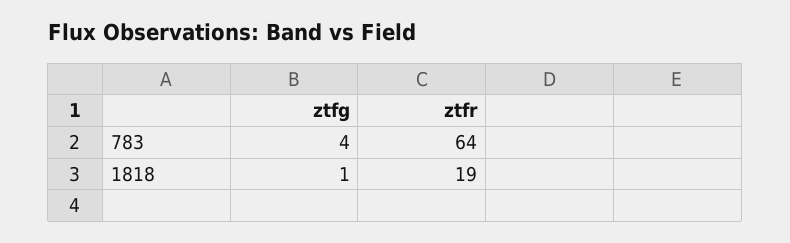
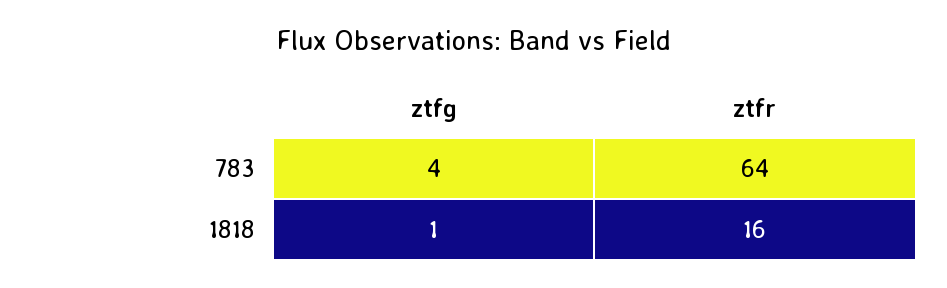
ztfr, 1818: 19 -> 16

